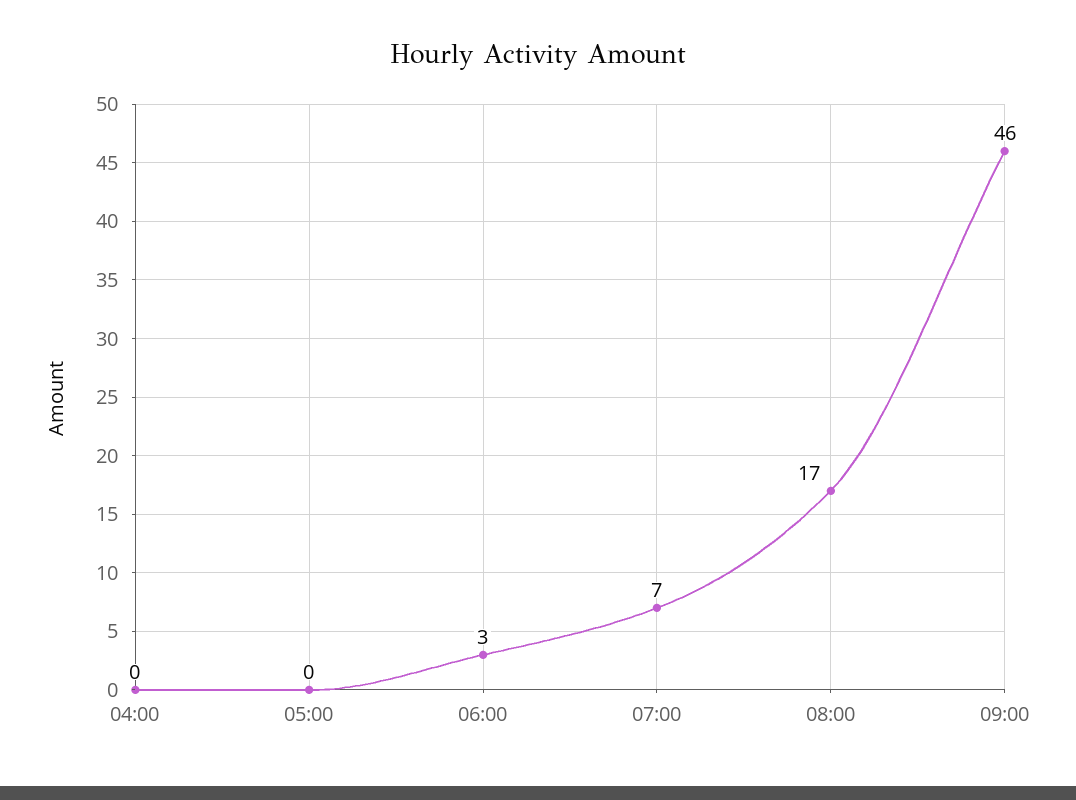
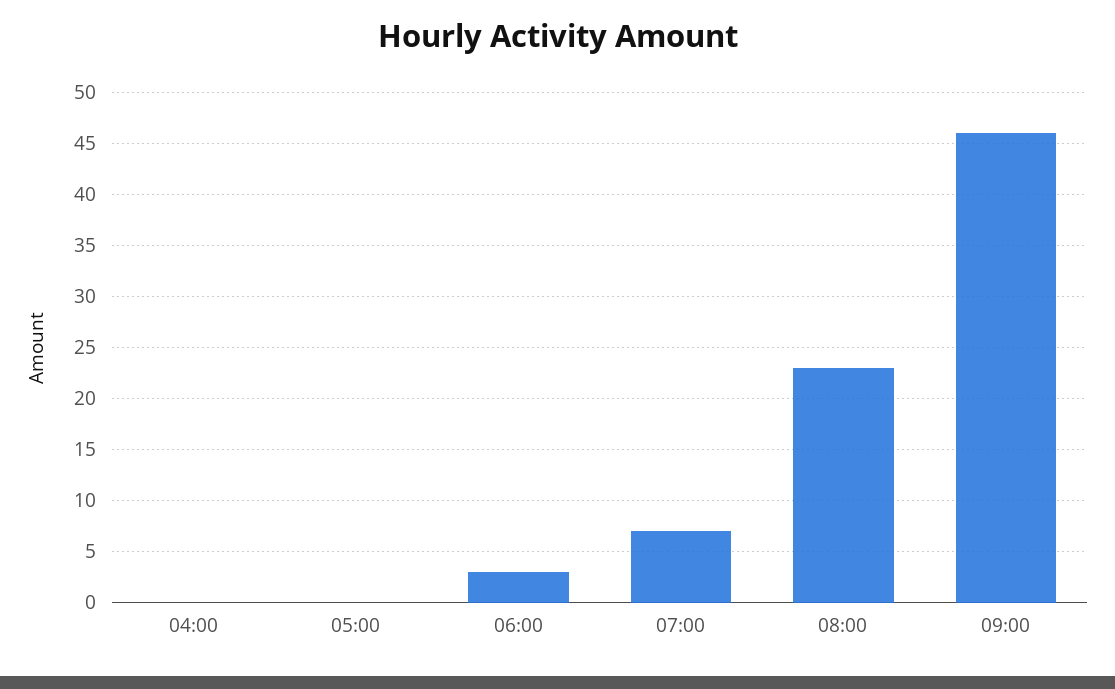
08:00: 17 -> 23

